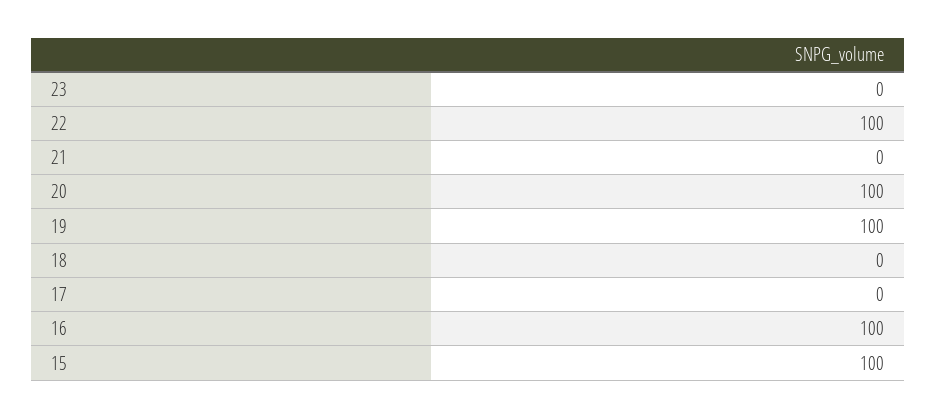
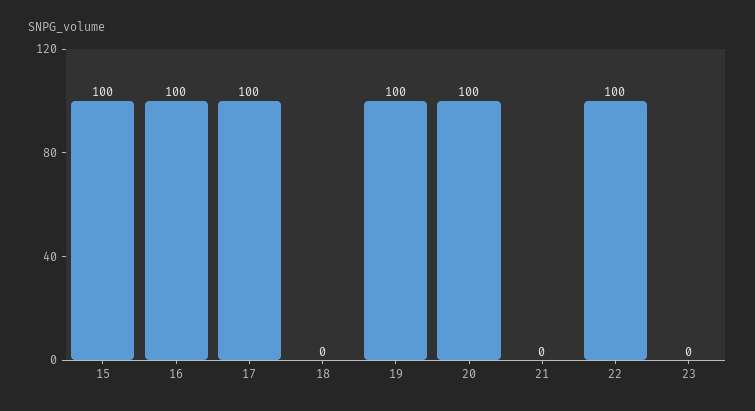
17: 0 -> 100

